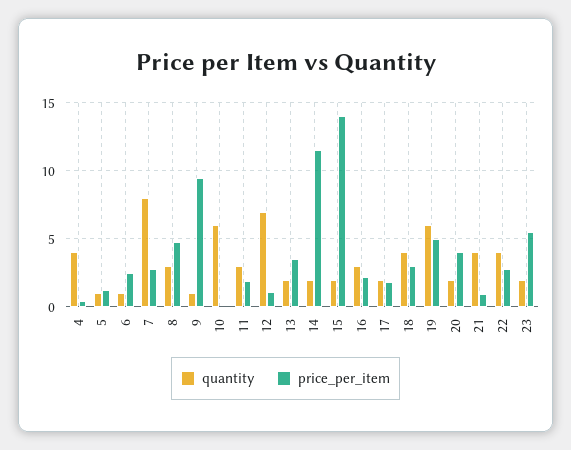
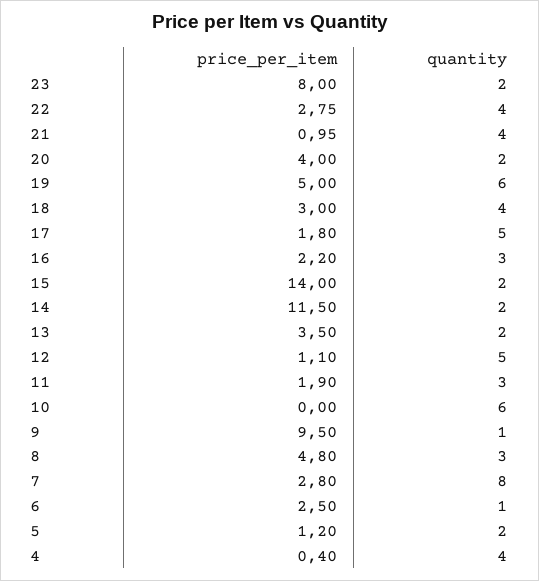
quantity, 5: 1 -> 2
quantity, 12: 7 -> 5
quantity, 17: 2 -> 5
price_per_item, 23: 5.5 -> 8

